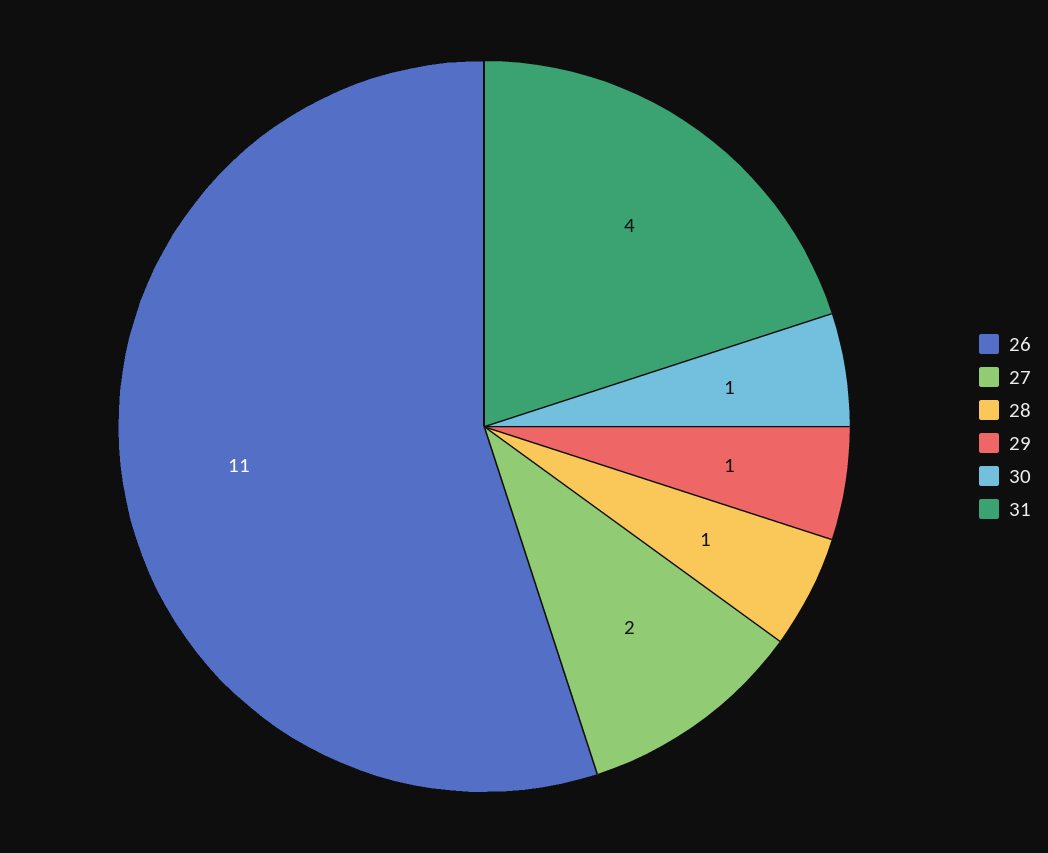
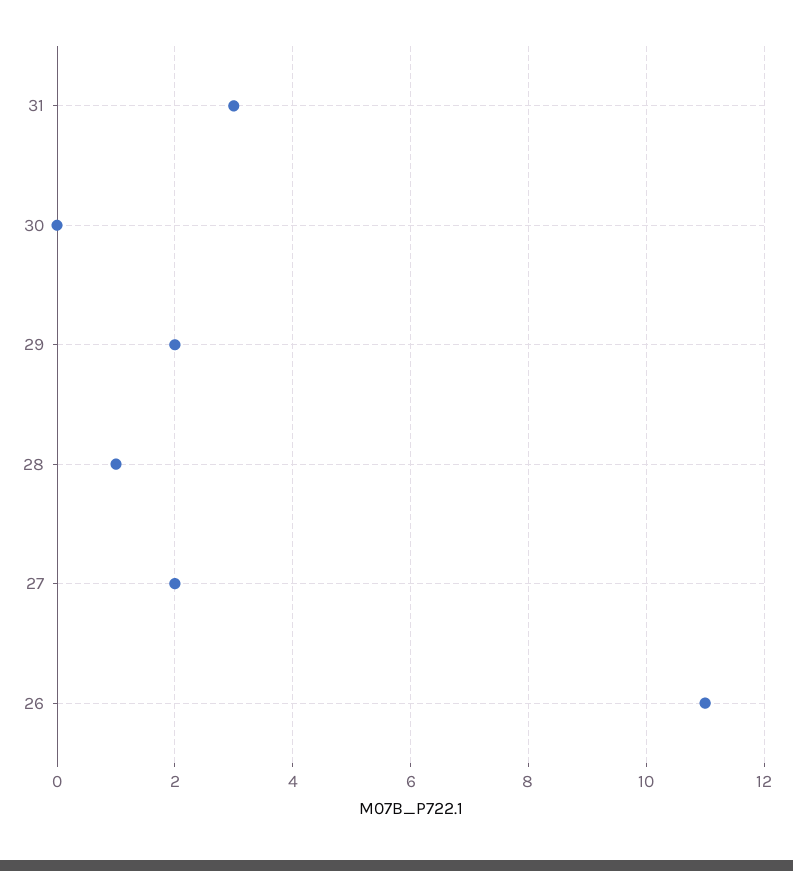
29: 1 -> 2
30: 1 -> 0
31: 4 -> 3

